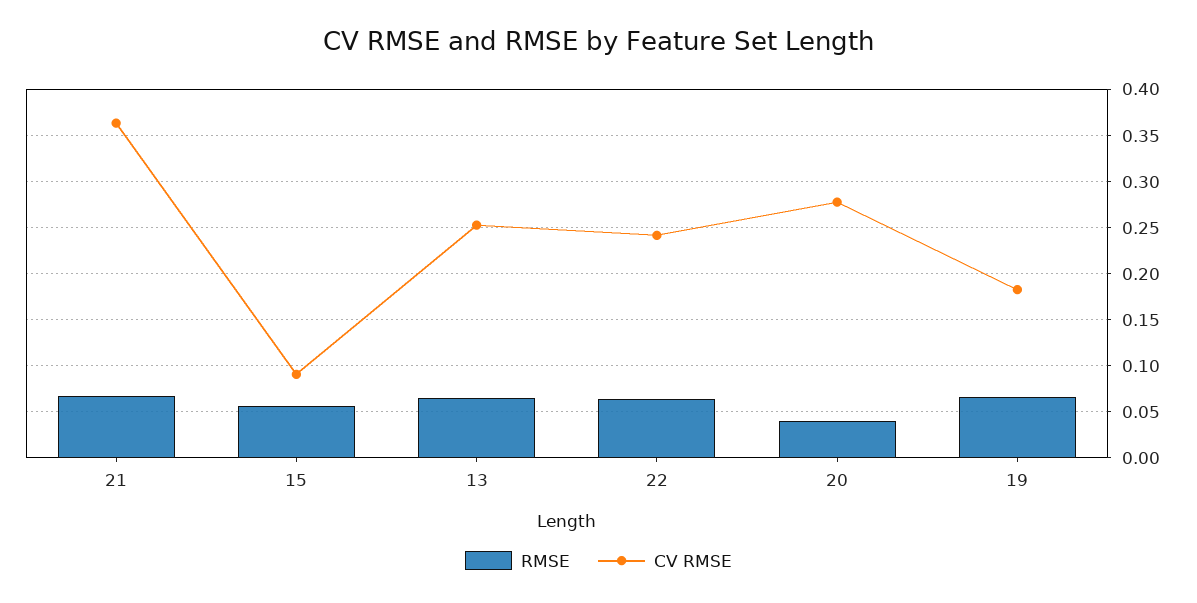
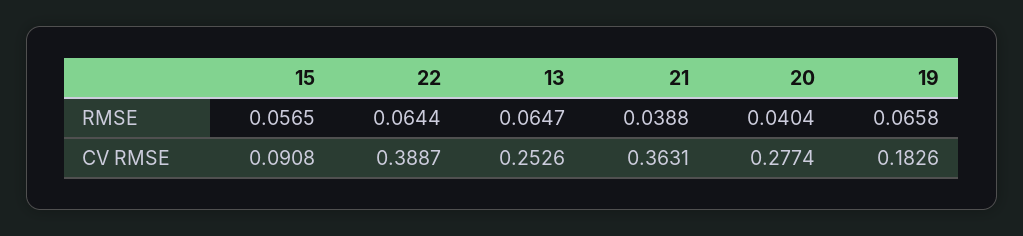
RMSE, 21: 0.07 -> 0.0388
CV RMSE, 22: 0.24 -> 0.3887

